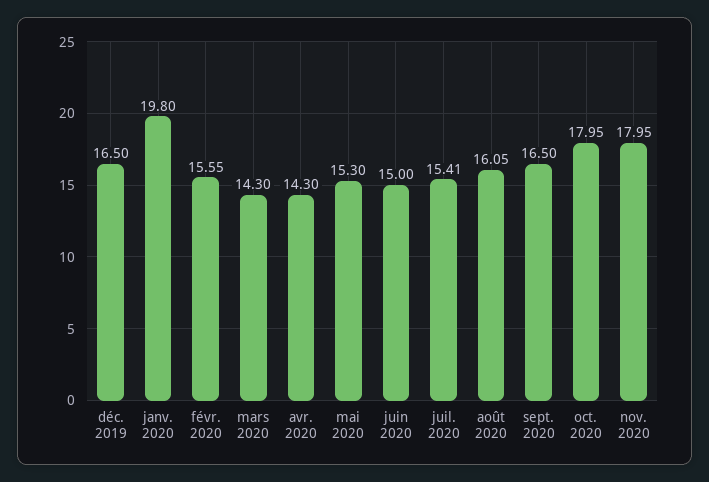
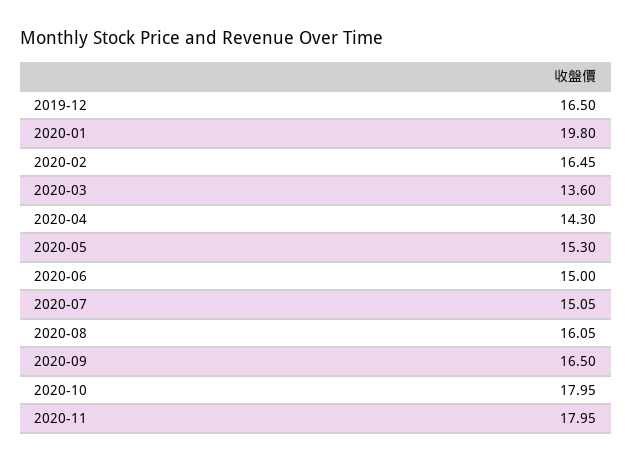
févr. 2020: 15.55 -> 16.45
mars 2020: 14.3 -> 13.6
juil. 2020: 15.41 -> 15.05

